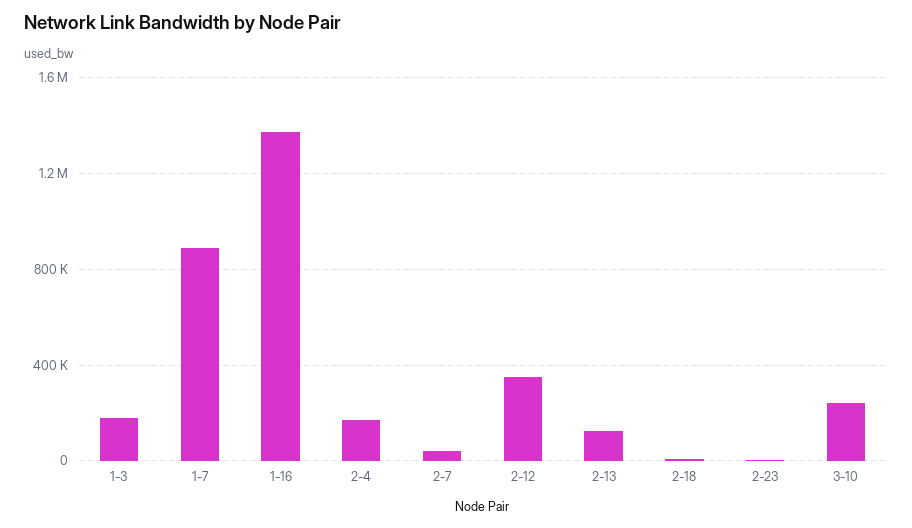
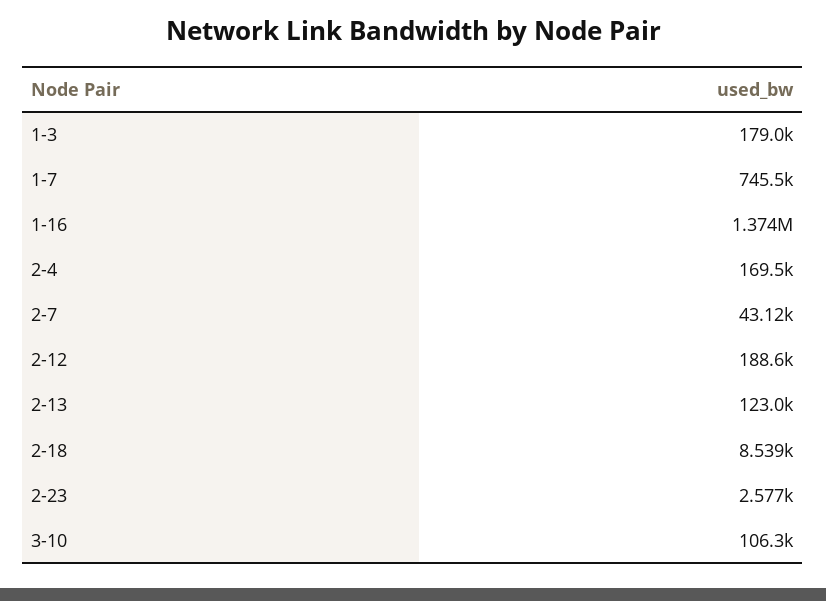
1-7: 900000 -> 745500
2-12: 350000 -> 188600
3-10: 250000 -> 106300

